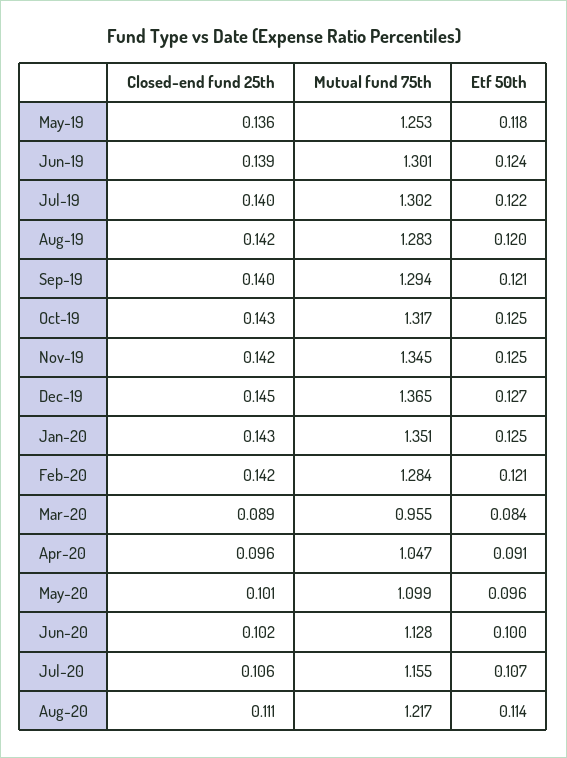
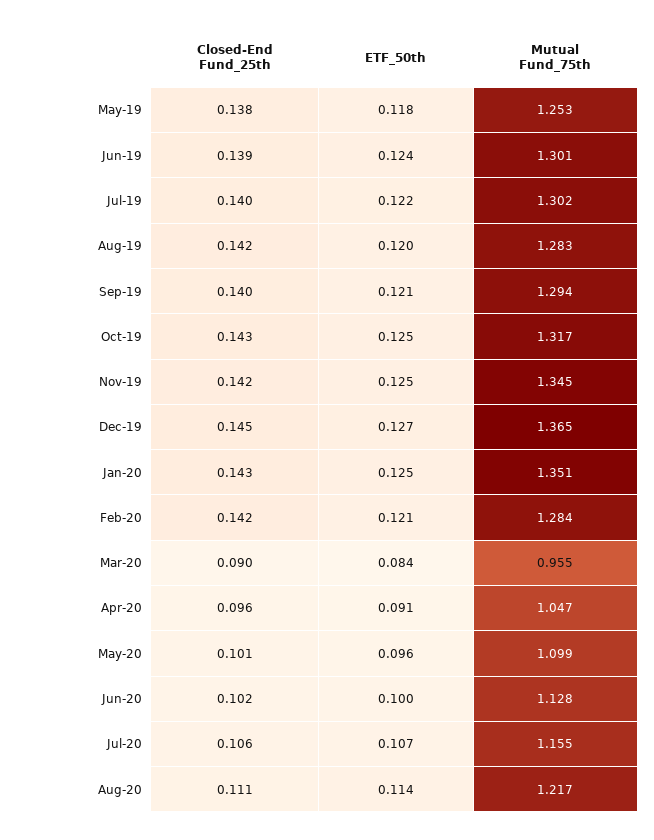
Closed-end fund 25th, May-19: 0.136 -> 0.138
Closed-end fund 25th, Mar-20: 0.089 -> 0.09

